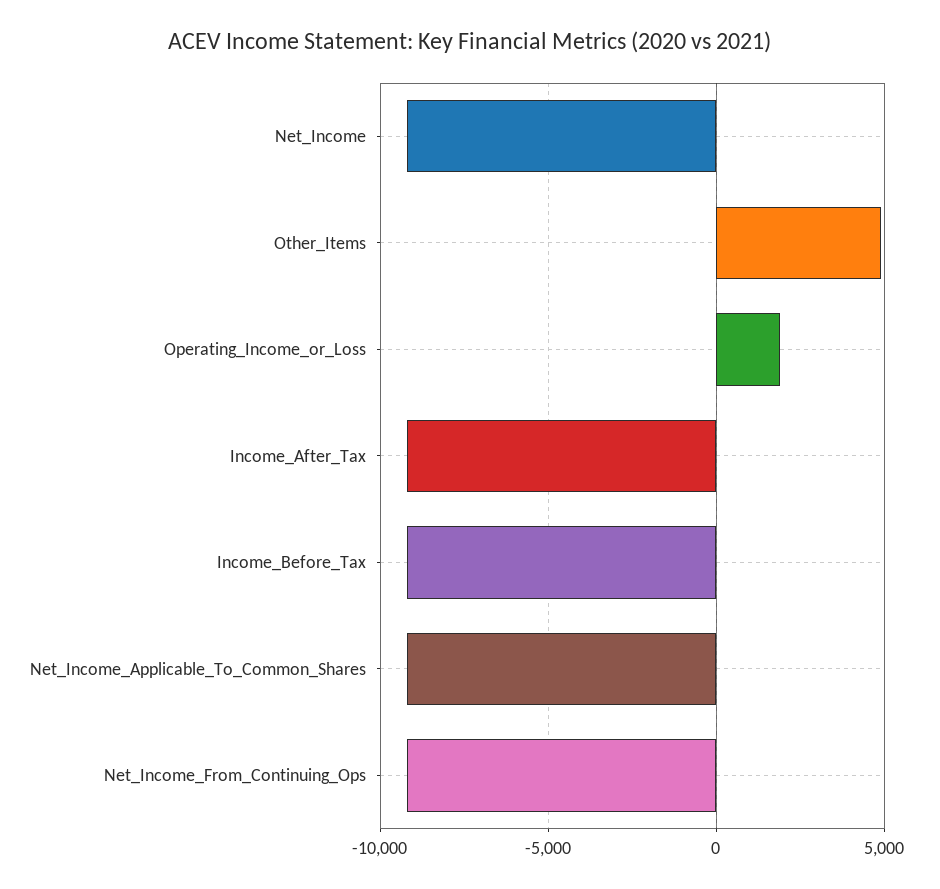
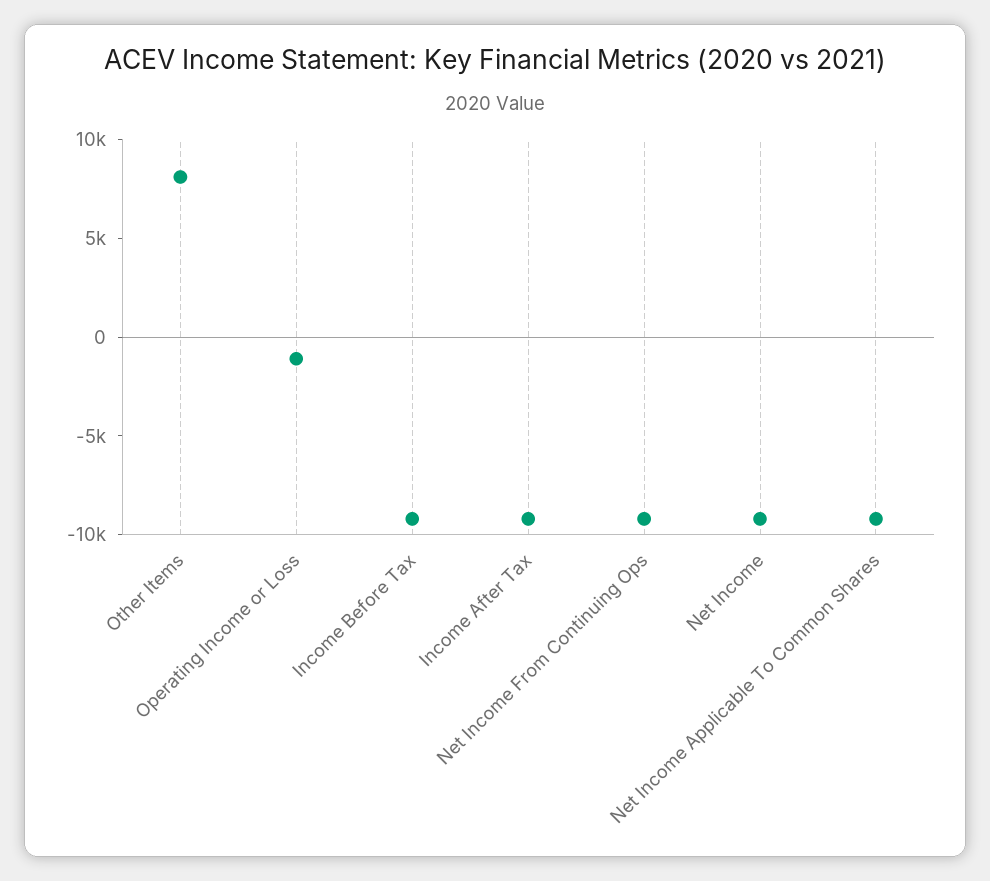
Other_Items: 5000 -> 8000
Operating_Income_or_Loss: 2000 -> -1000

